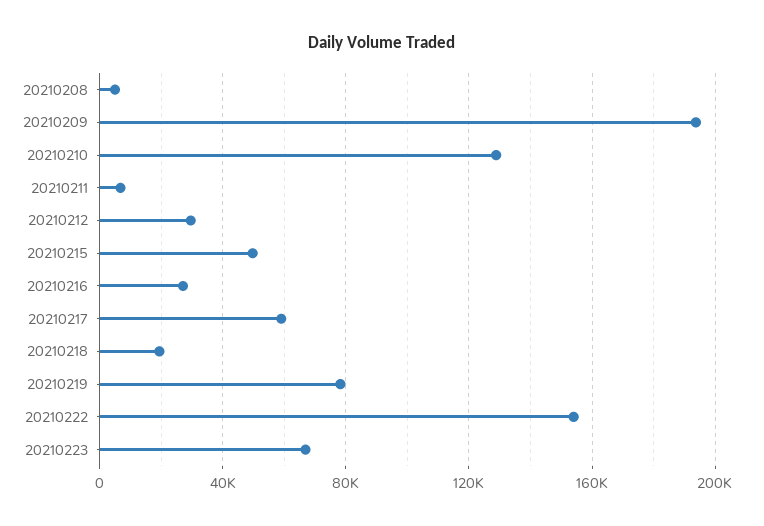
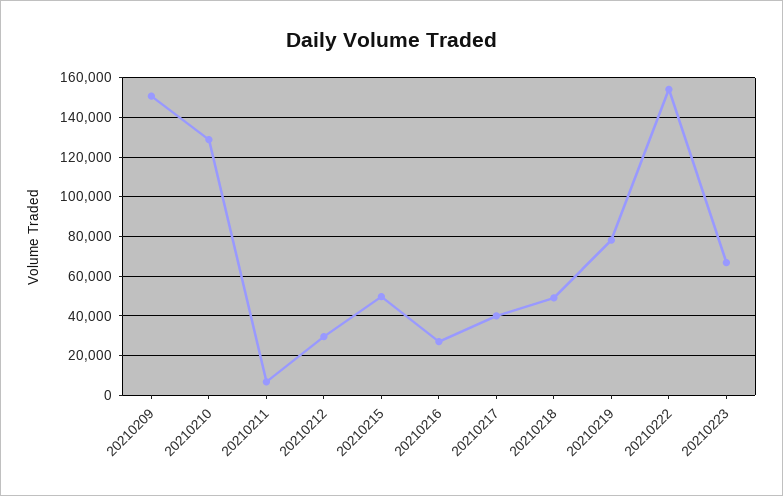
20210208: 5000 -> none
20210209: 195000 -> 150000
20210217: 60000 -> 40000
20210218: 20000 -> 50000

